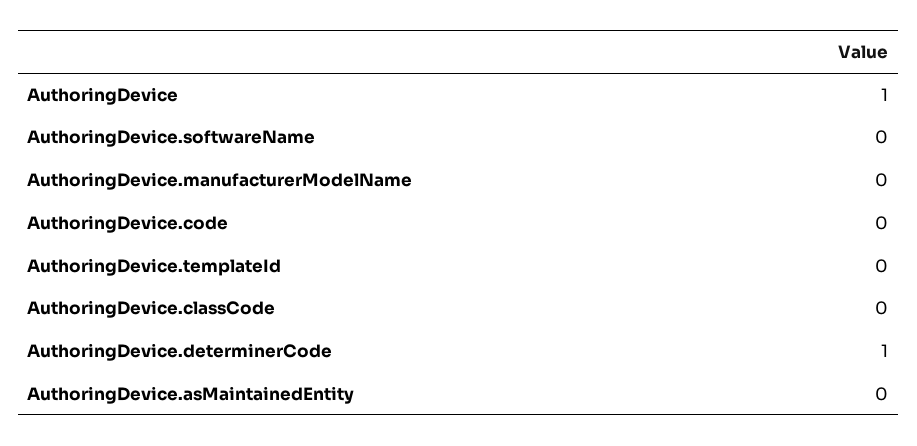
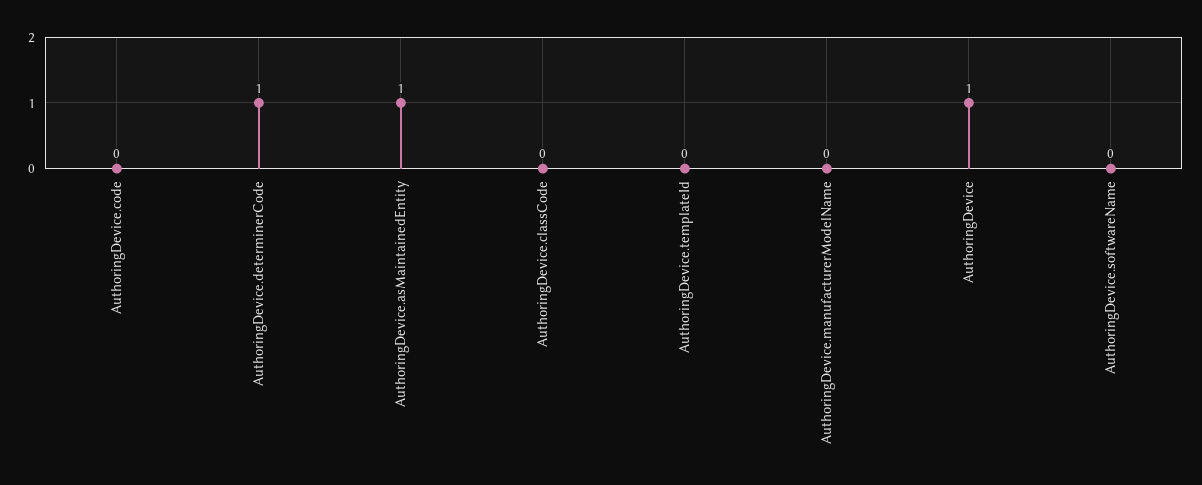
AuthoringDevice.asMaintainedEntity: 0 -> 1

